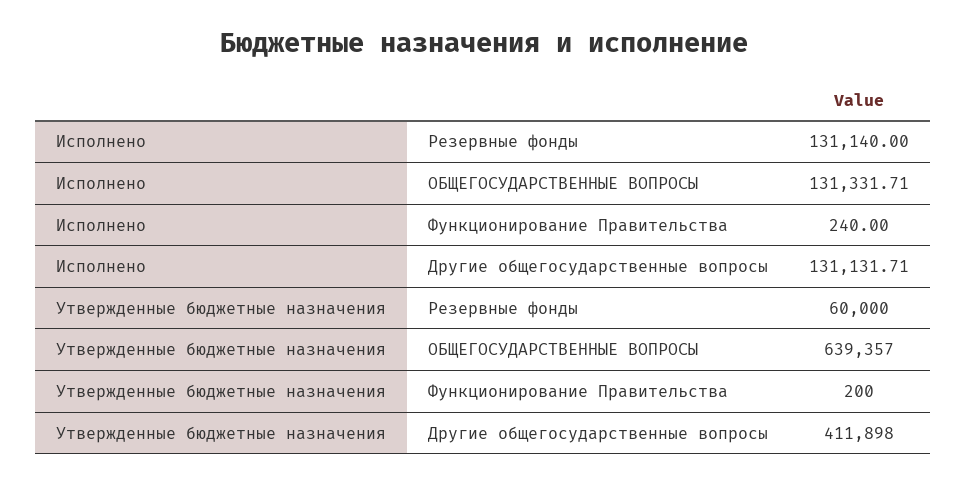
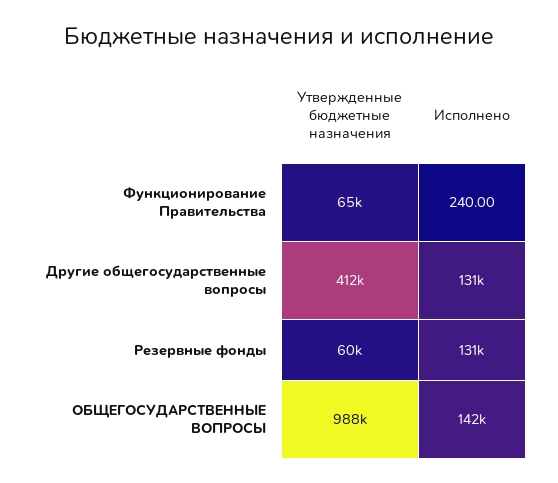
Исполнено, ОБЩЕГОСУДАРСТВЕННЫЕ ВОПРОСЫ: 131331.71 -> 142000
Утвержденные бюджетные назначения, ОБЩЕГОСУДАРСТВЕННЫЕ ВОПРОСЫ: 639357 -> 988000
Утвержденные бюджетные назначения, Функционирование Правительства: 200 -> 65000

